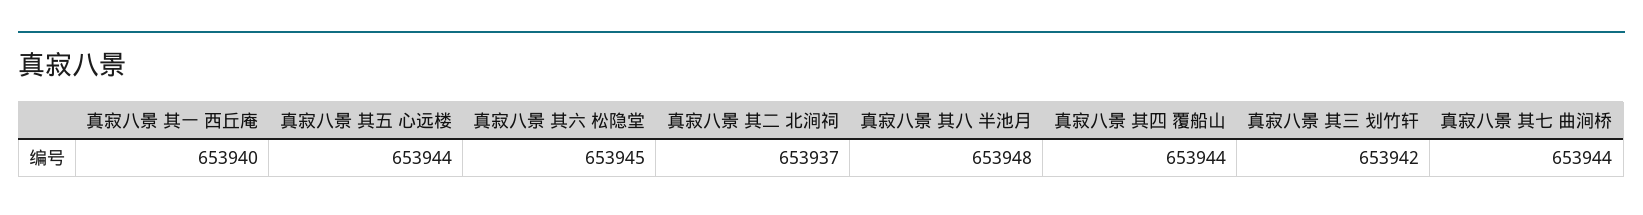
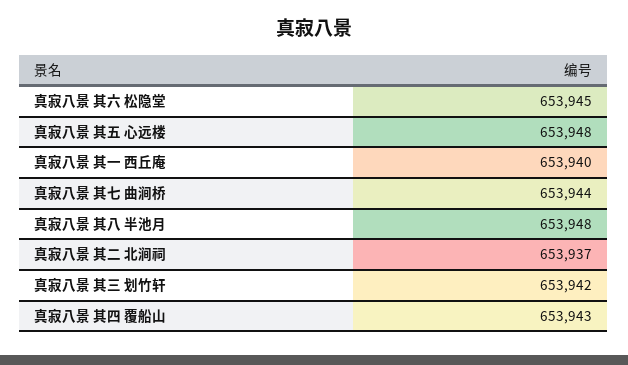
真寂八景 其五 心远楼: 653944 -> 653948
真寂八景 其四 覆船山: 653944 -> 653943

